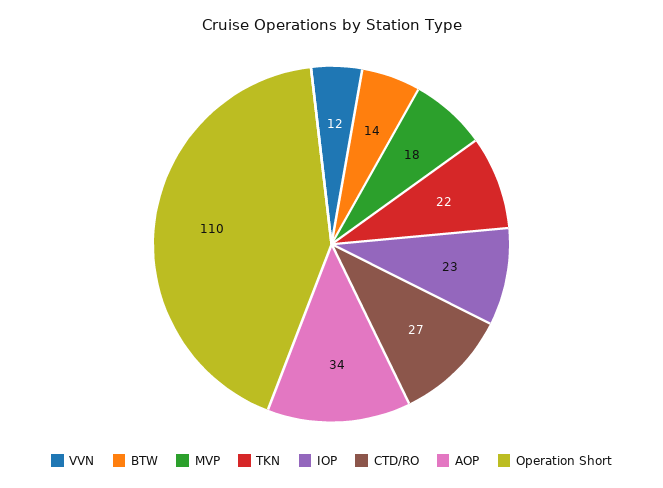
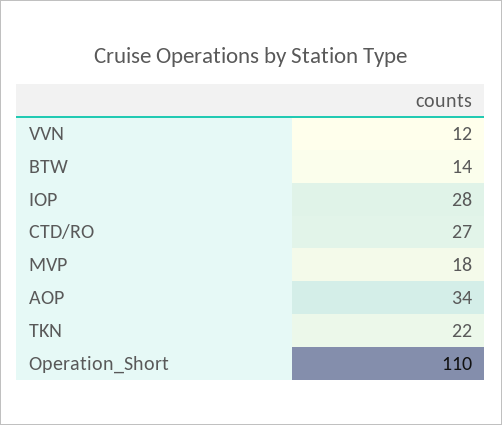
IOP: 23 -> 28

